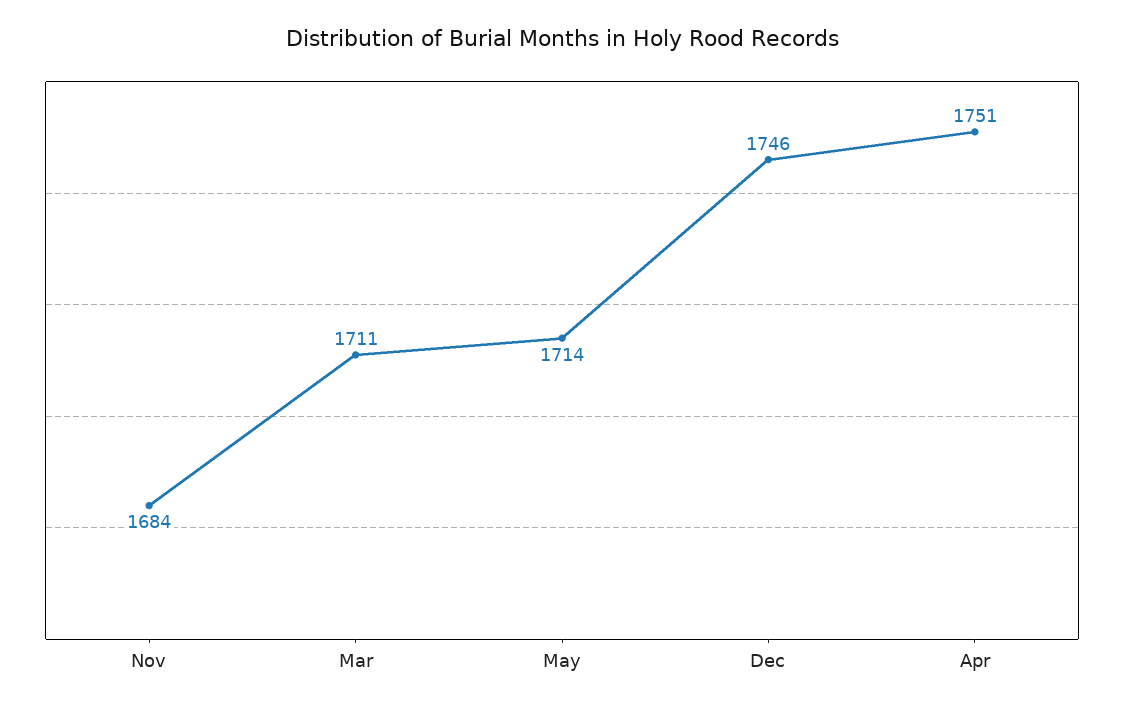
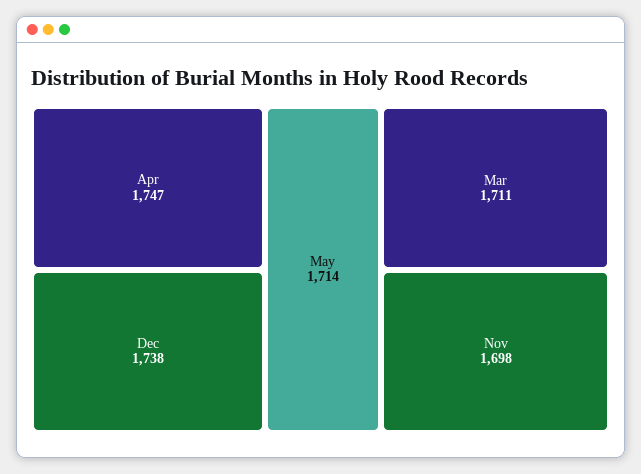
Nov: 1684 -> 1698
Dec: 1746 -> 1738
Apr: 1751 -> 1747

